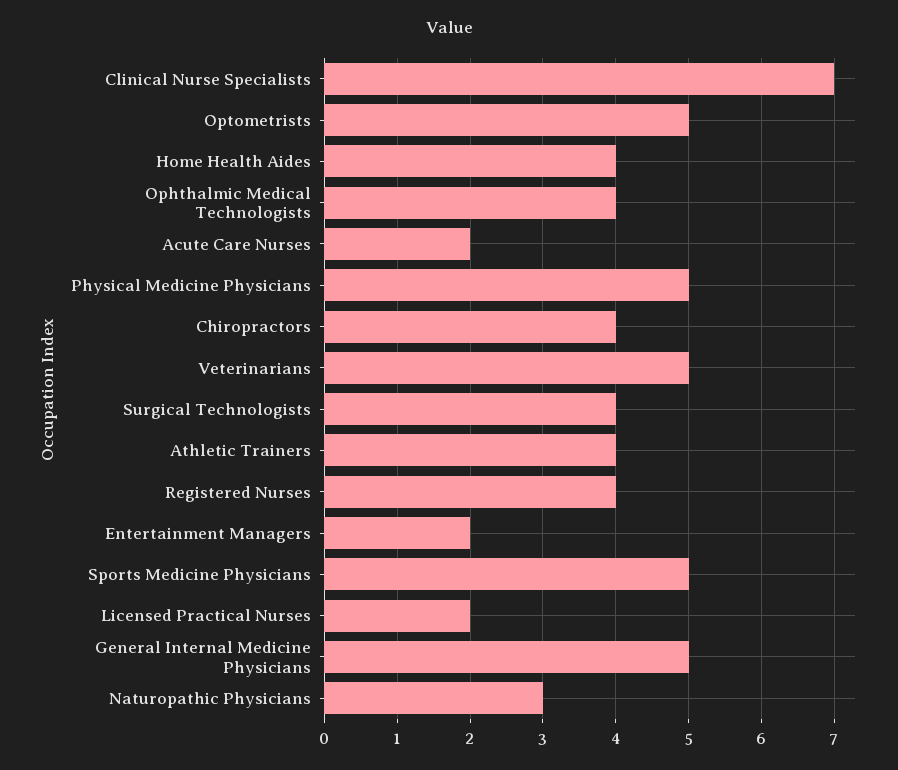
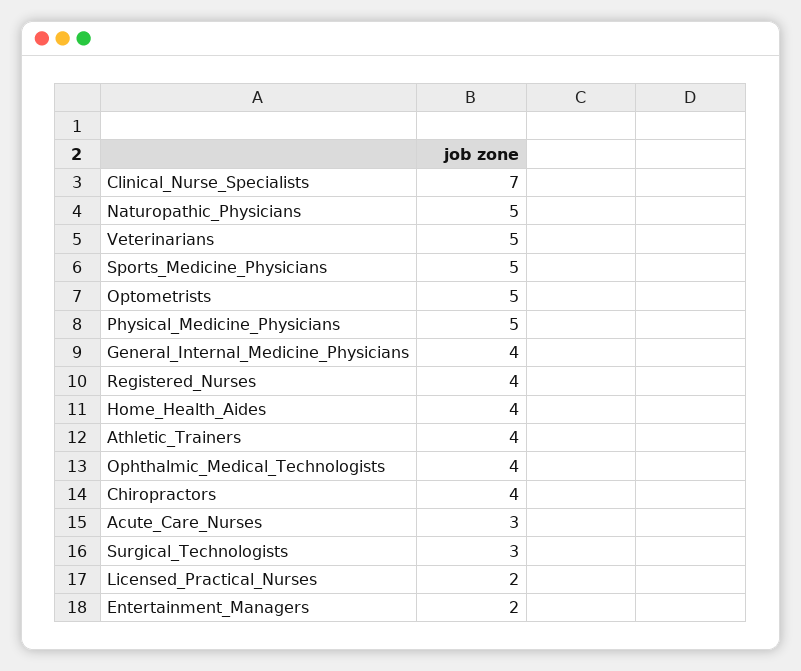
Acute Care Nurses: 2 -> 3
Surgical Technologists: 4 -> 3
General Internal Medicine Physicians: 5 -> 4
Naturopathic Physicians: 3 -> 5

